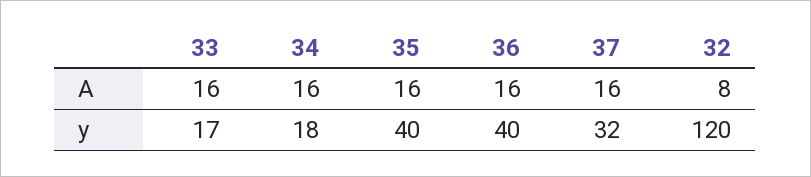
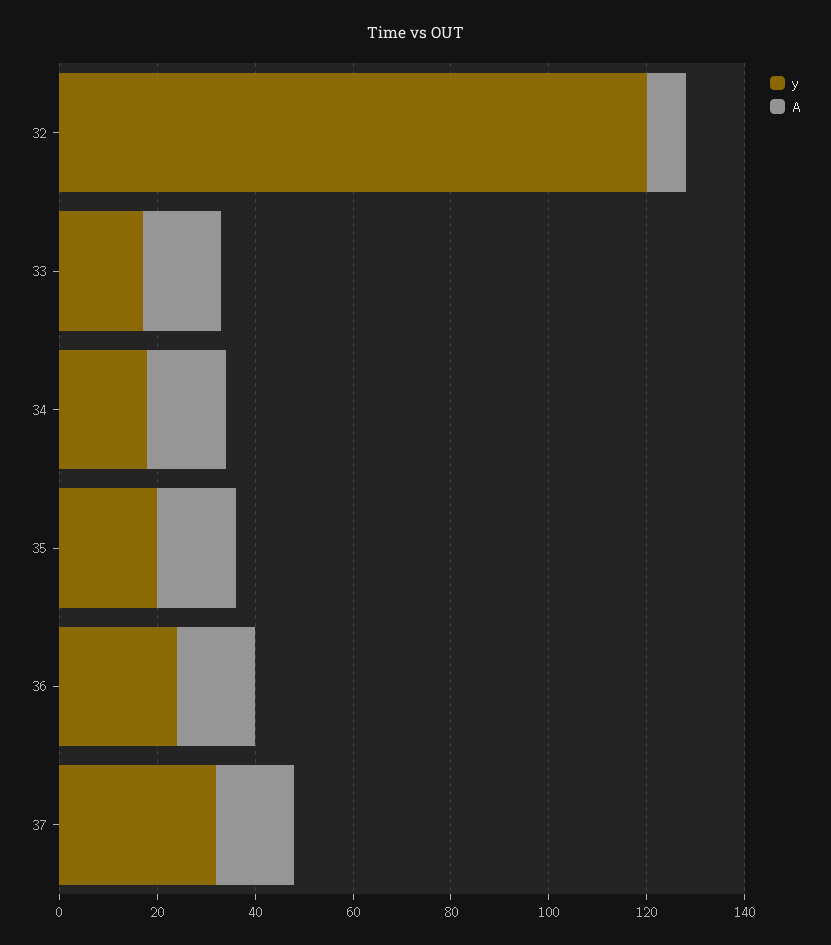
y, 35: 40 -> 20
y, 36: 40 -> 25

